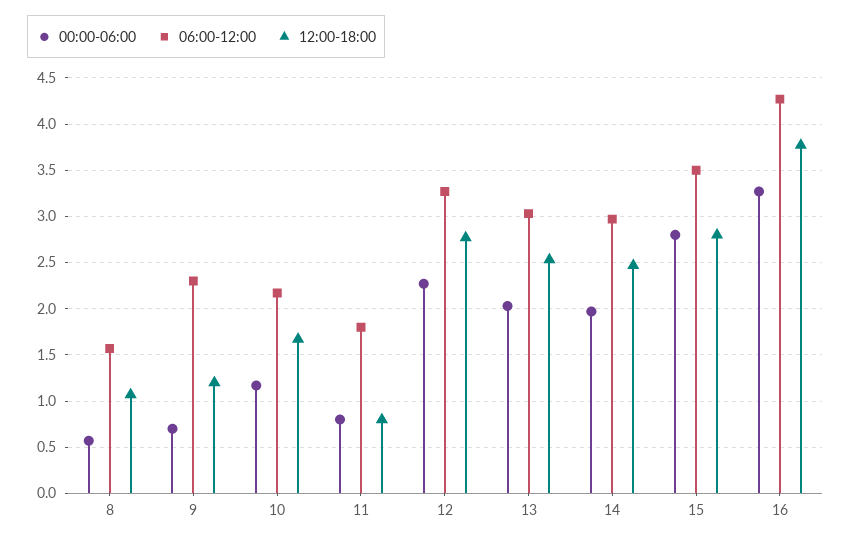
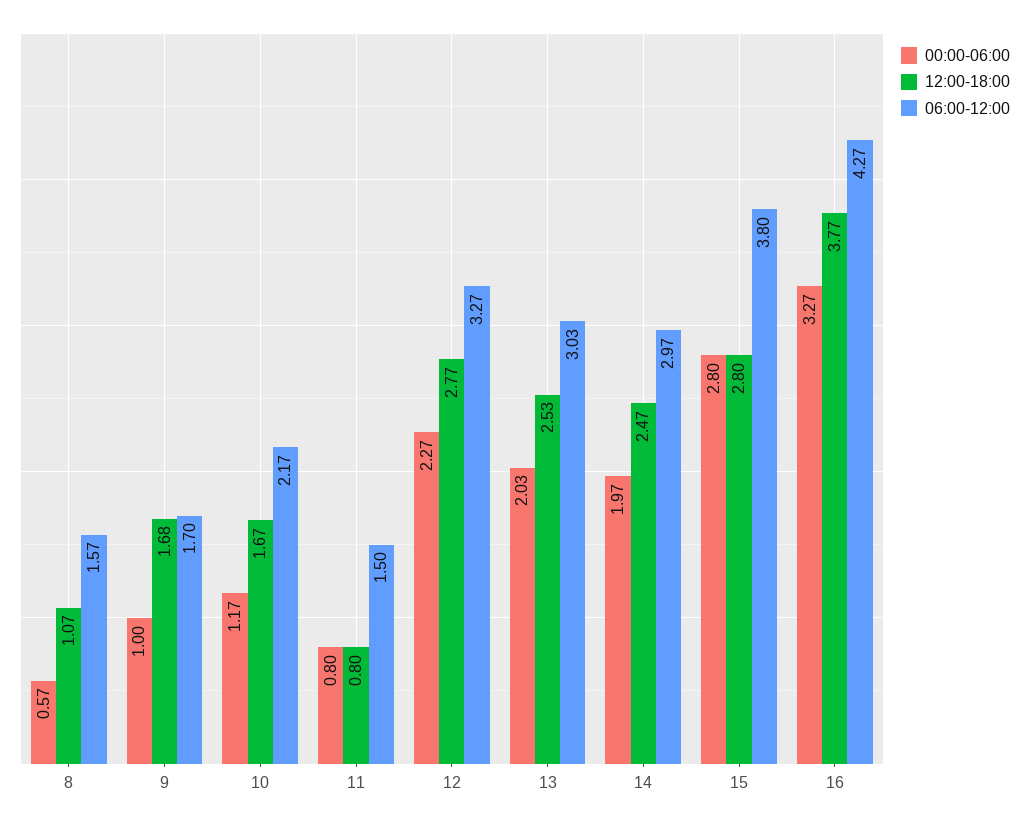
00:00-06:00, 9: 0.7 -> 1
06:00-12:00, 9: 2.3 -> 1.7
12:00-18:00, 9: 1.2 -> 1.68
06:00-12:00, 11: 1.8 -> 1.5
06:00-12:00, 15: 3.5 -> 3.8

